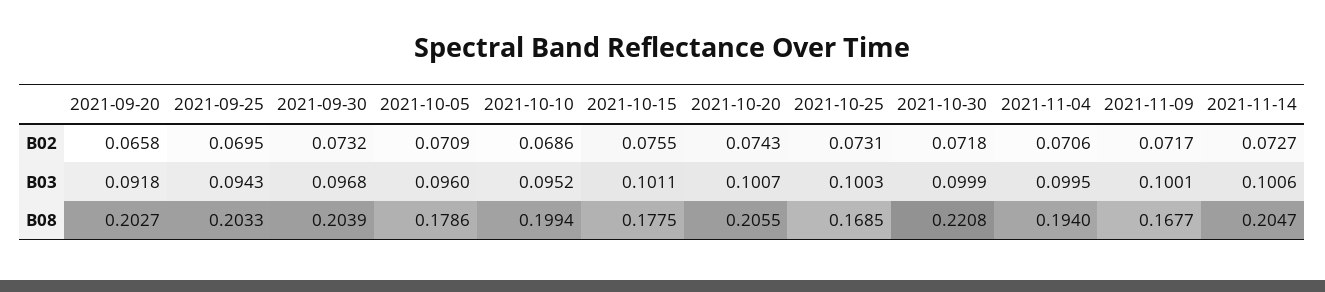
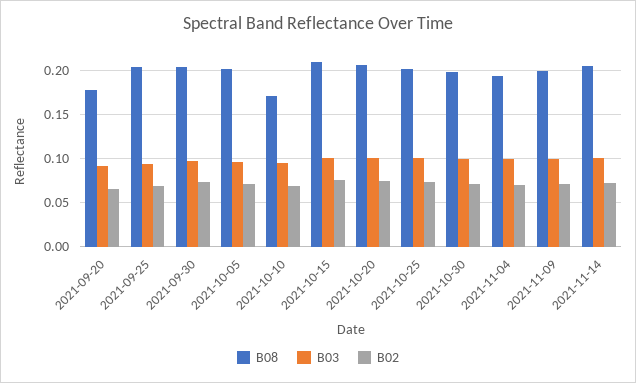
B08, 2021-09-20: 0.2027 -> 0.18
B08, 2021-10-05: 0.1786 -> 0.2
B08, 2021-10-10: 0.1994 -> 0.17
B08, 2021-10-15: 0.1775 -> 0.21
B08, 2021-10-25: 0.1685 -> 0.2
B08, 2021-10-30: 0.2208 -> 0.2
B08, 2021-11-09: 0.1677 -> 0.2

